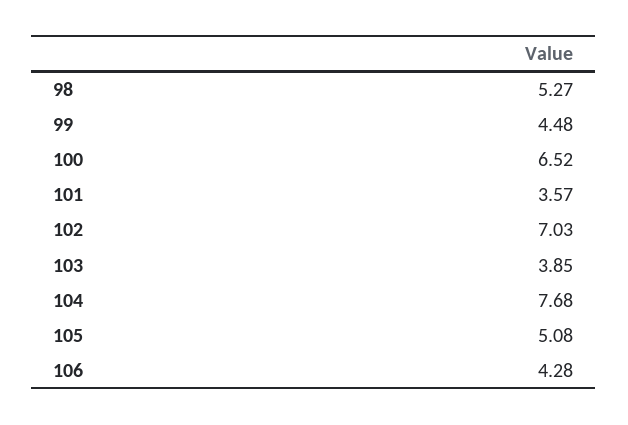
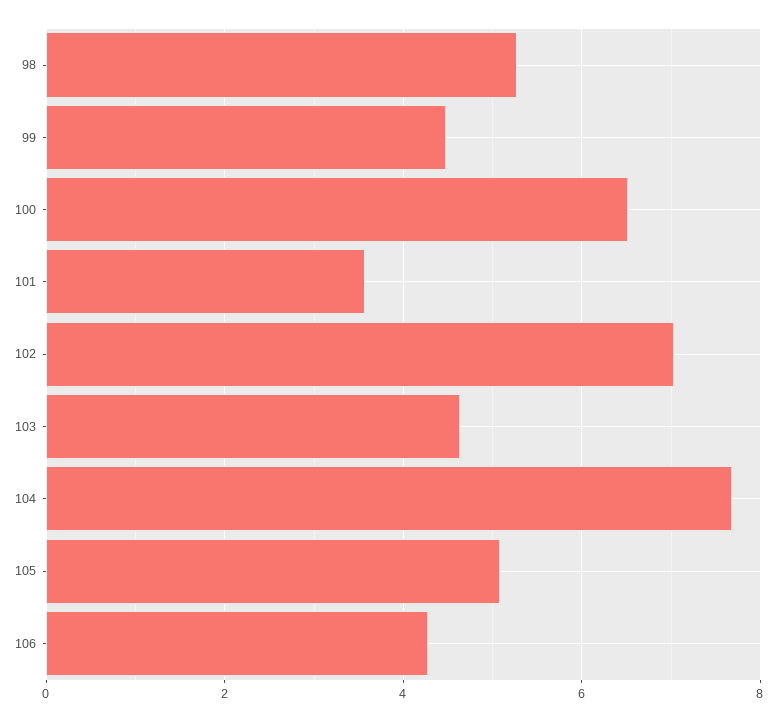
103: 3.85 -> 4.6

